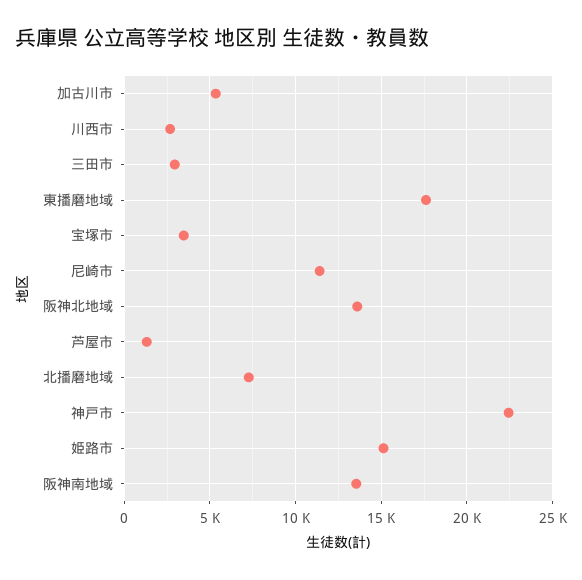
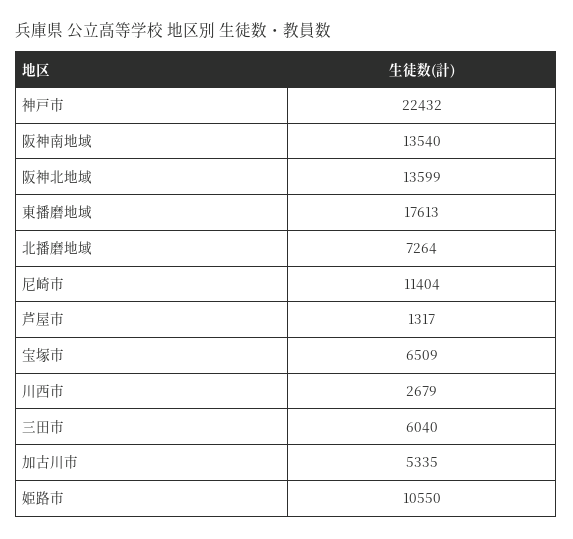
三田市: 3000 -> 6040
宝塚市: 3500 -> 6509
姫路市: 15000 -> 10550

